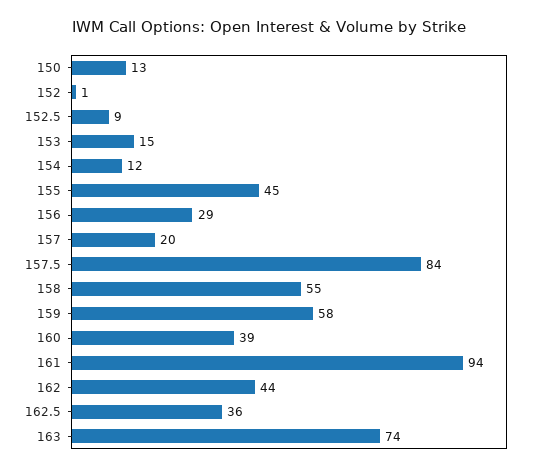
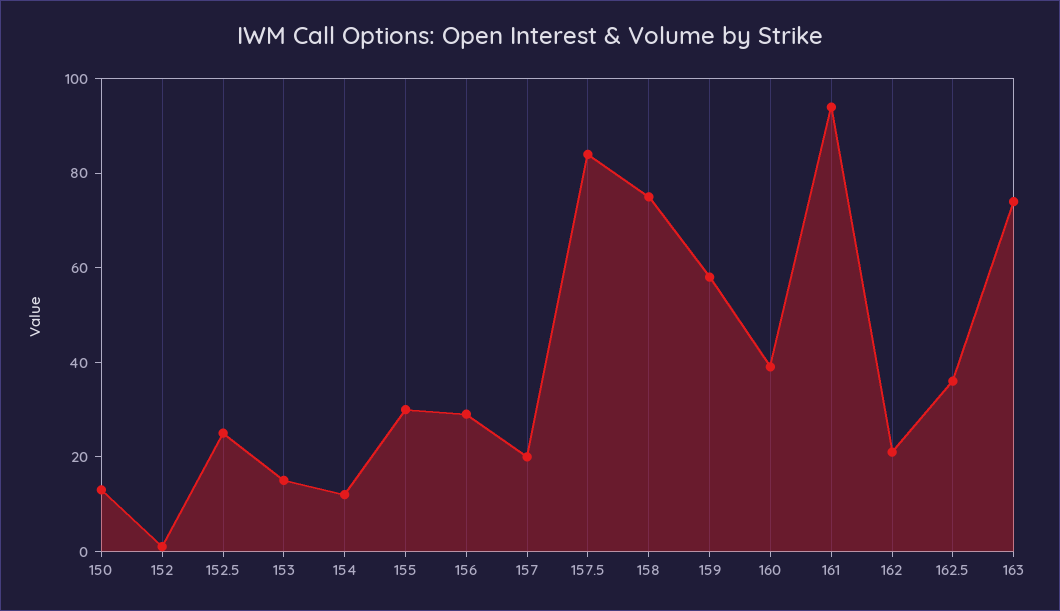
152.5: 9 -> 25
155: 45 -> 30
158: 55 -> 75
162: 44 -> 20

